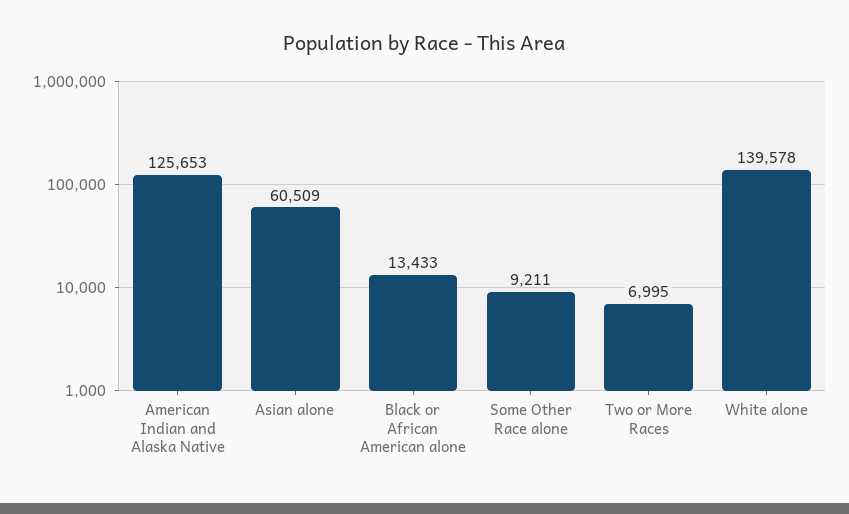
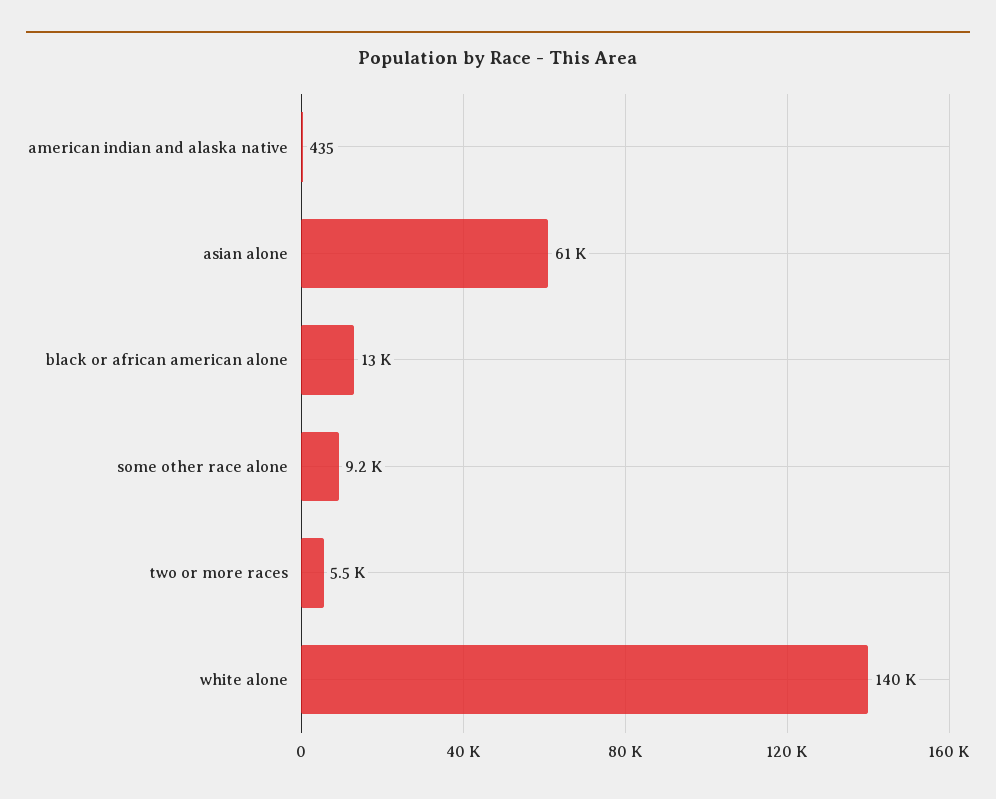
American Indian and Alaska Native: 125653 -> 435
Two or More Races: 6995 -> 5500

